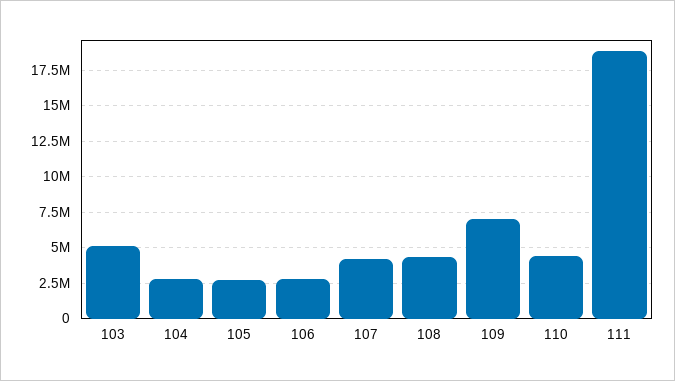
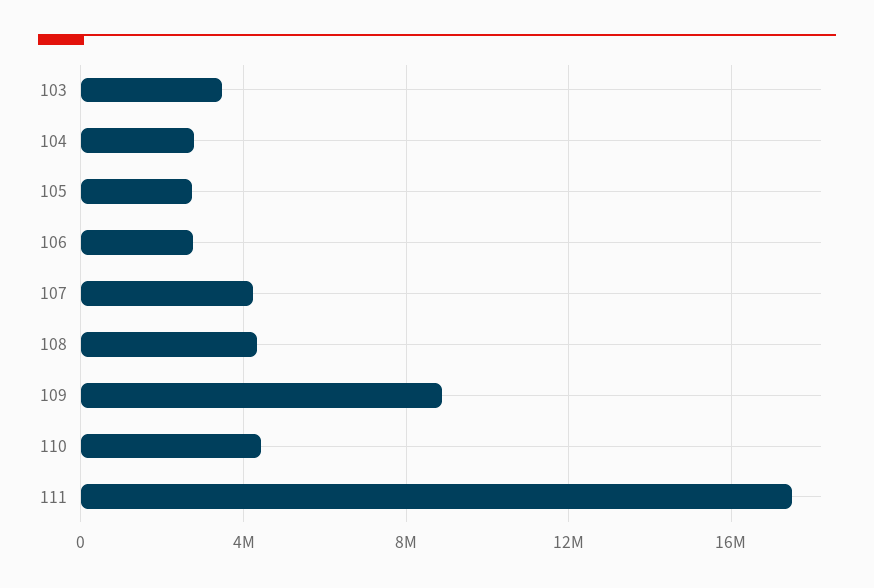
103: 5000000 -> 3500000
109: 7000000 -> 9000000
111: 19000000 -> 17500000

